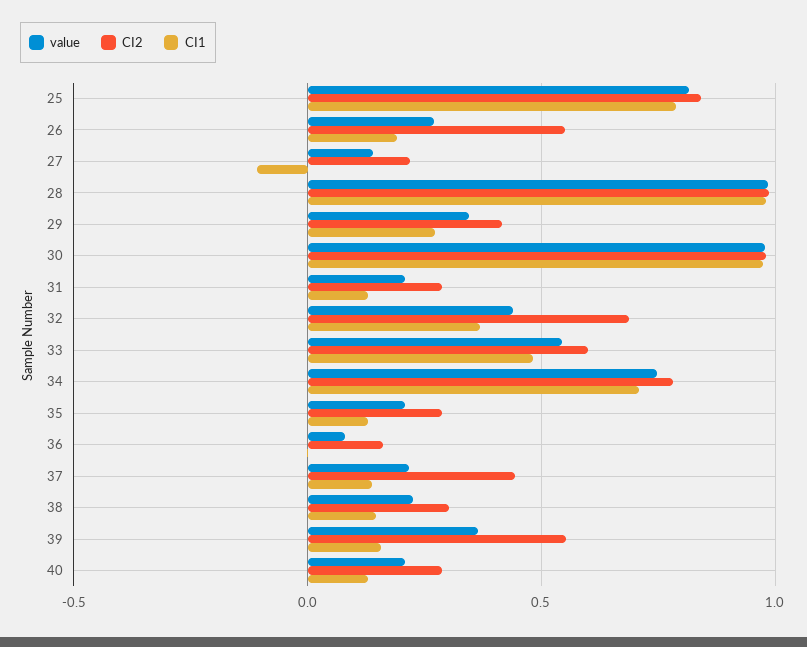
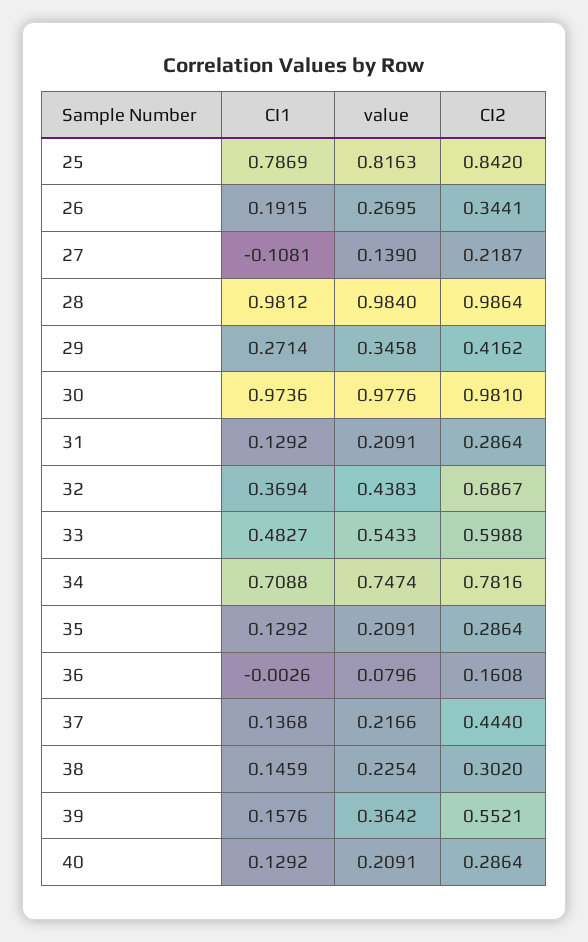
CI2, 26: 0.55 -> 0.3441

